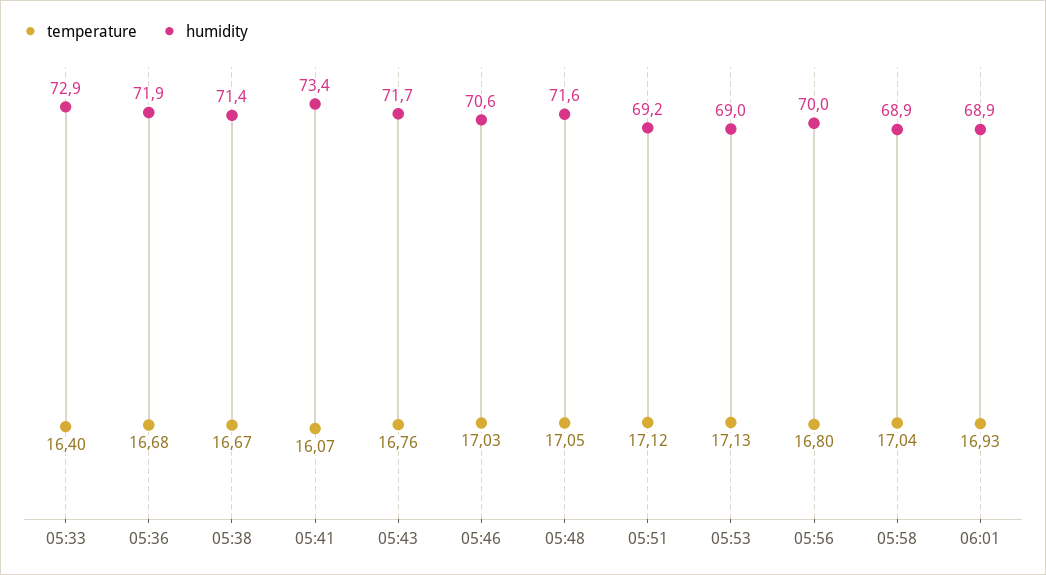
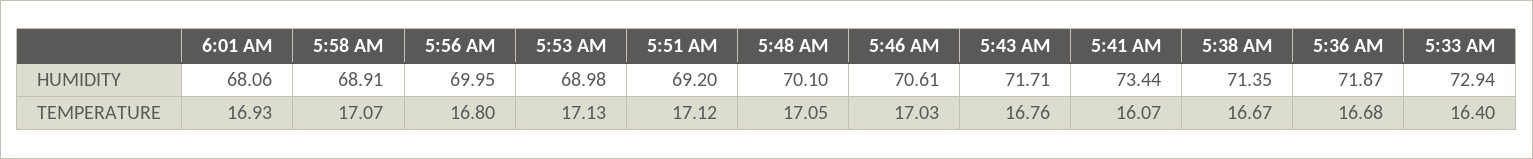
humidity, 05:48: 71.6 -> 70.1
temperature, 05:58: 17.04 -> 17.07
humidity, 06:01: 68.9 -> 68.06

